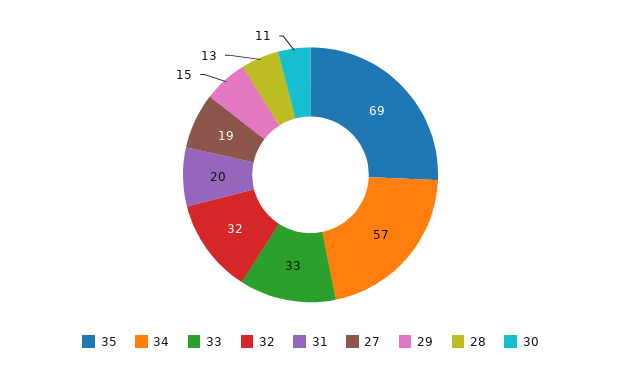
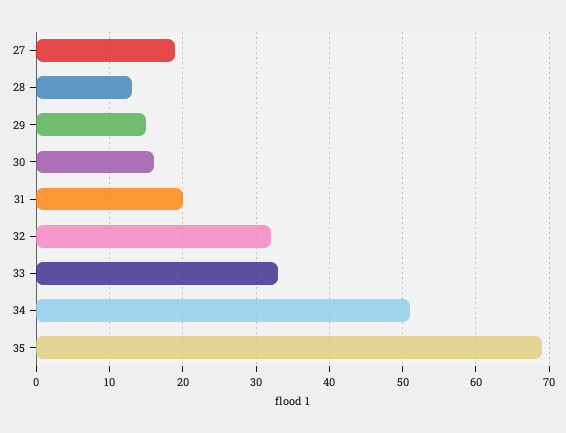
34: 57 -> 51
30: 11 -> 16

